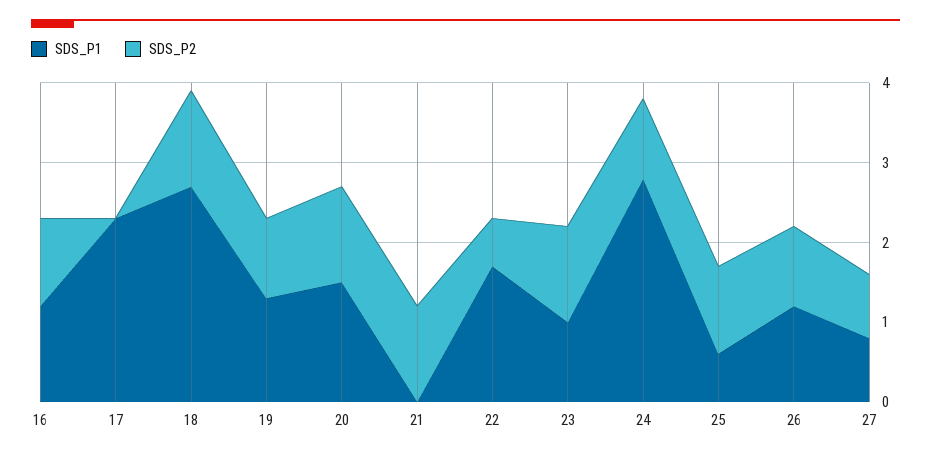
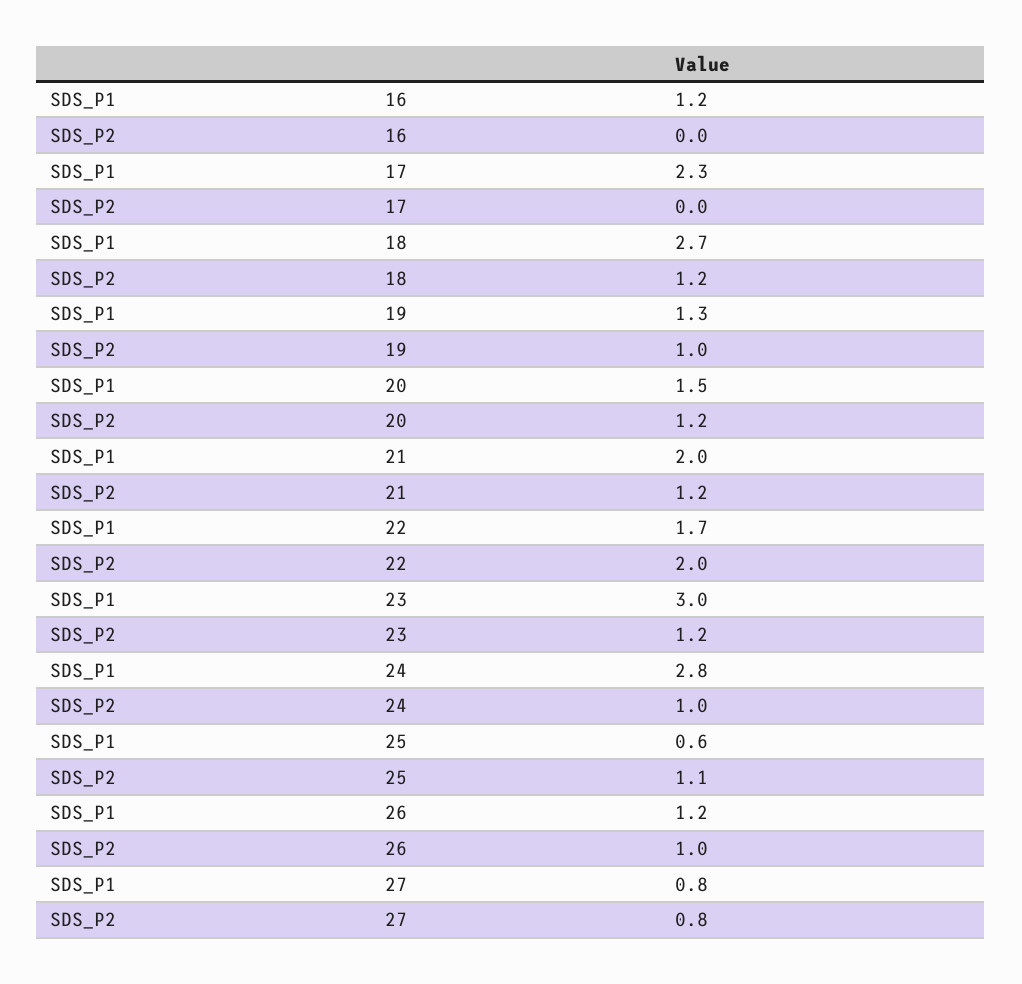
SDS_P2, 16: 1 -> 0
SDS_P1, 21: 0 -> 2
SDS_P2, 22: 0.5 -> 2
SDS_P1, 23: 1 -> 3

